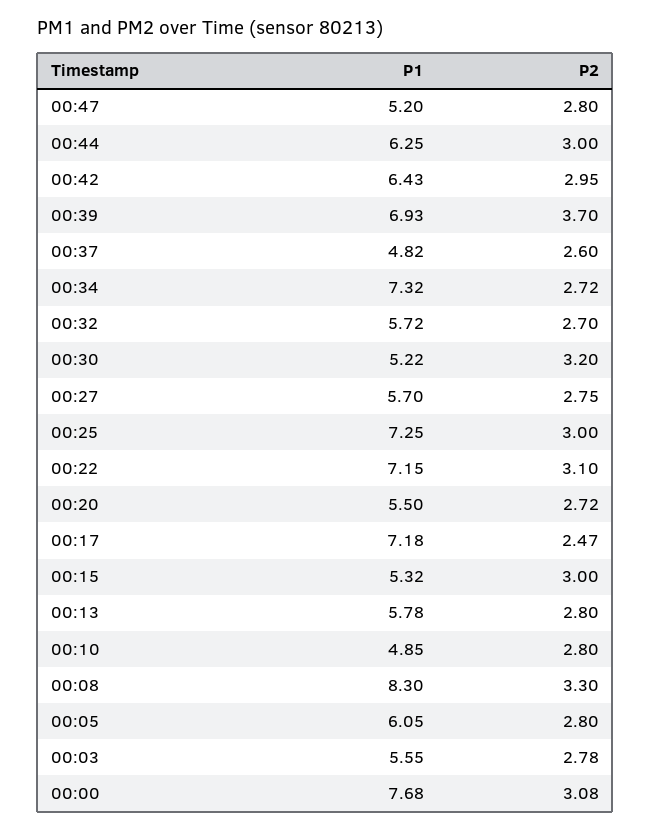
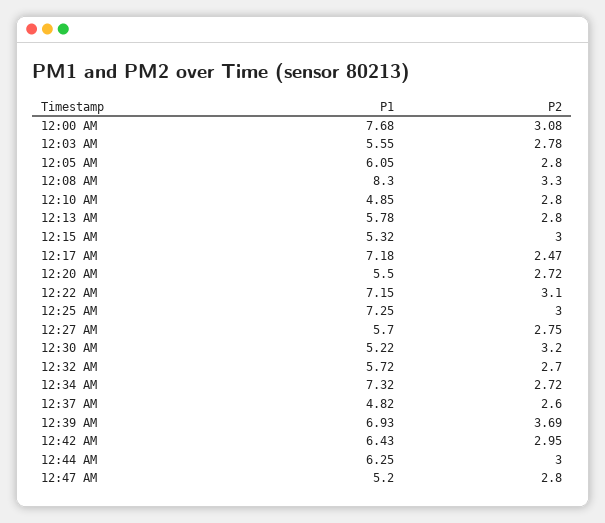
P2, 00:39: 3.7 -> 3.69

